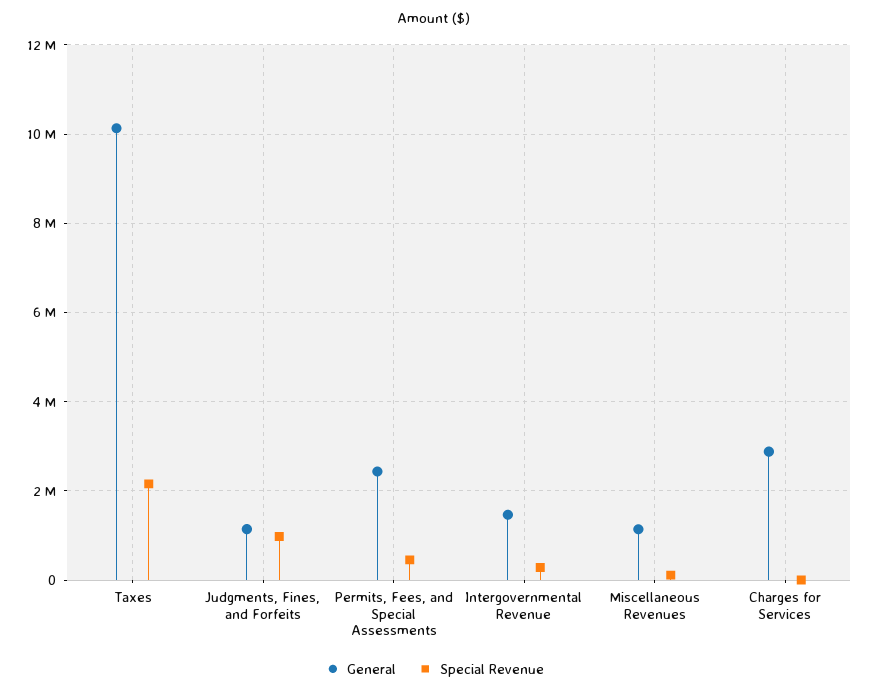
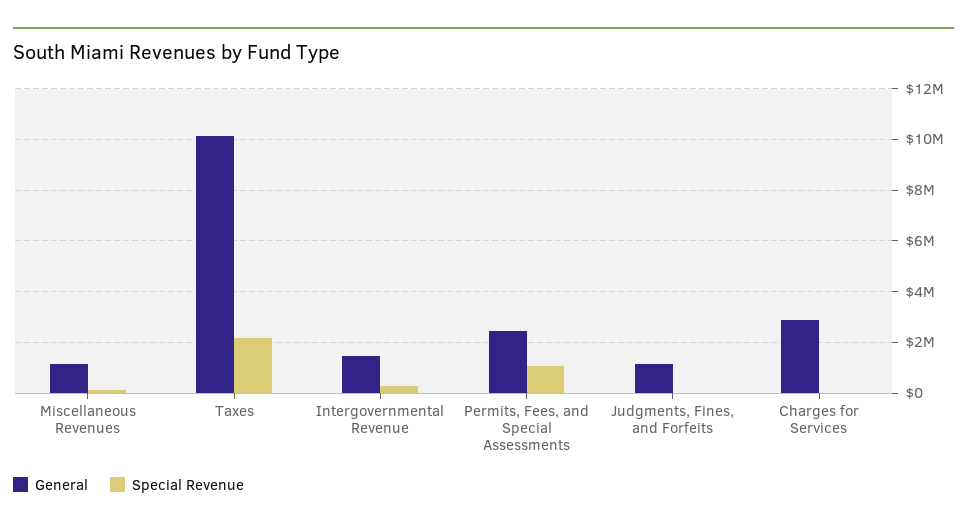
Special Revenue, Judgments, Fines, and Forfeits: 1000000 -> 0
Special Revenue, Permits, Fees, and Special Assessments: 400000 -> 1000000

